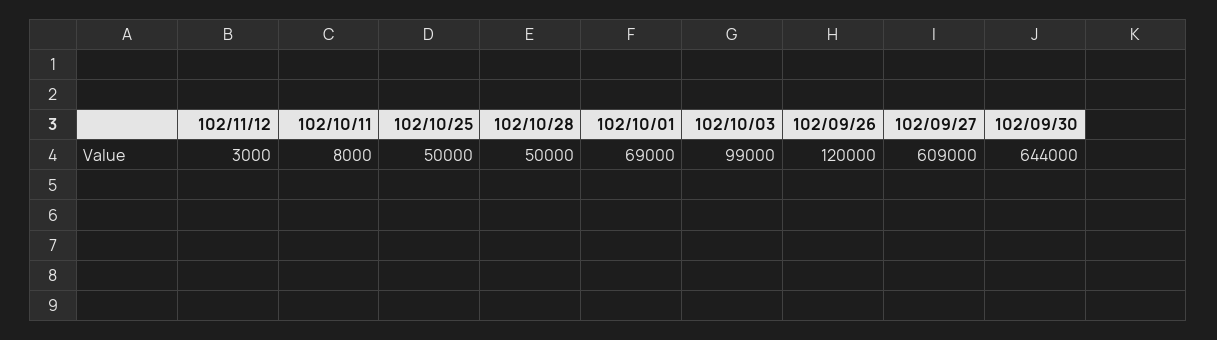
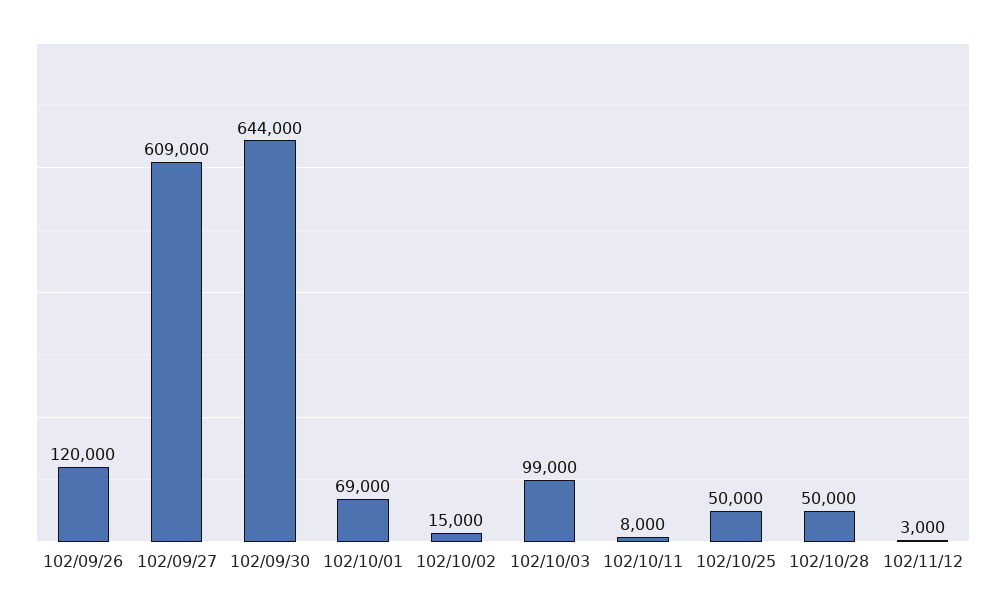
102/10/02: none -> 15000

